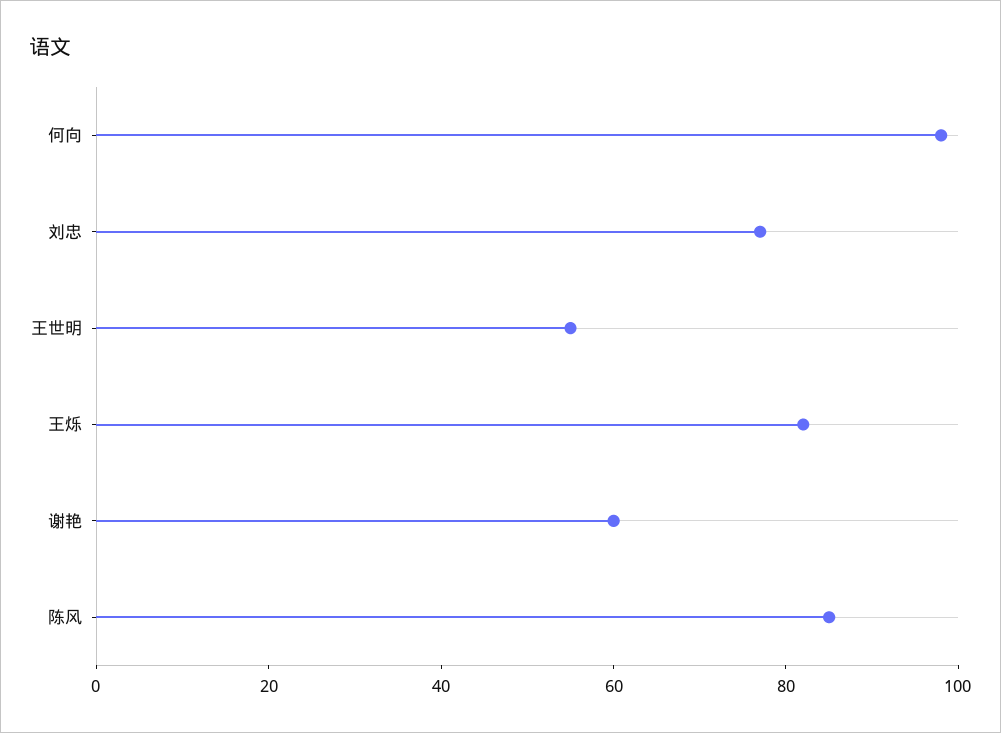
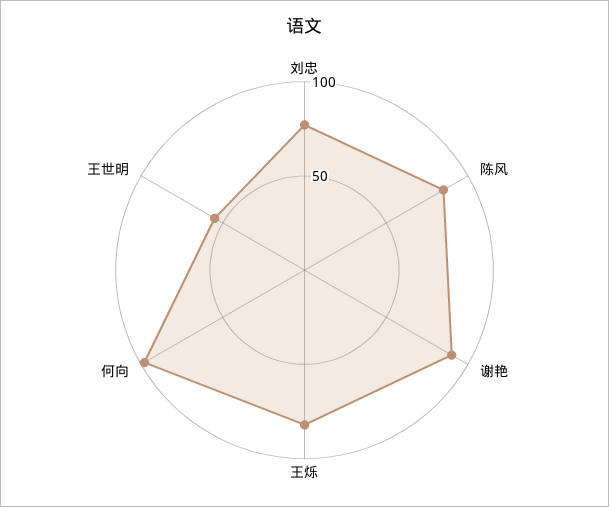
谢艳: 60 -> 90

